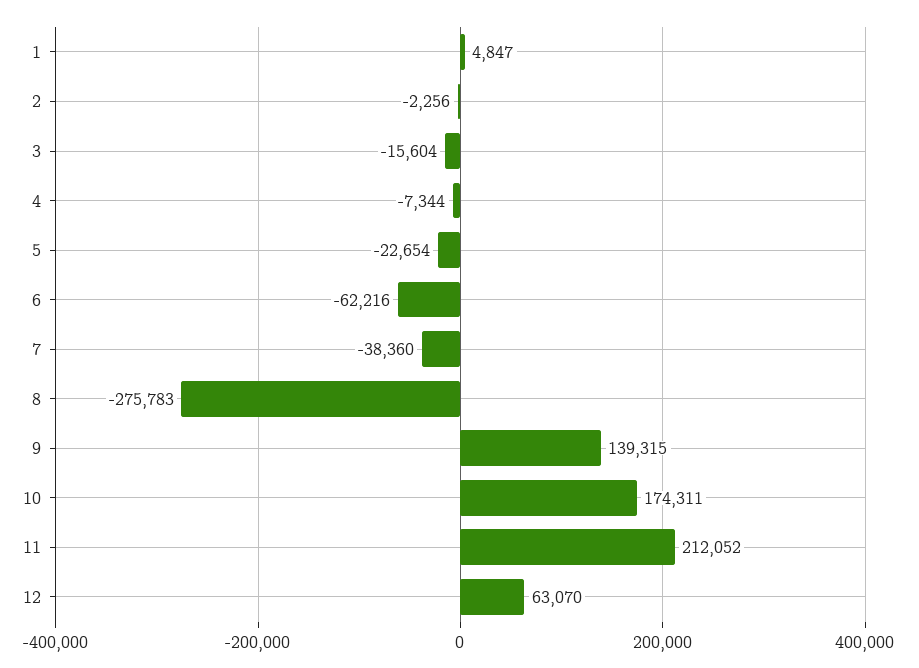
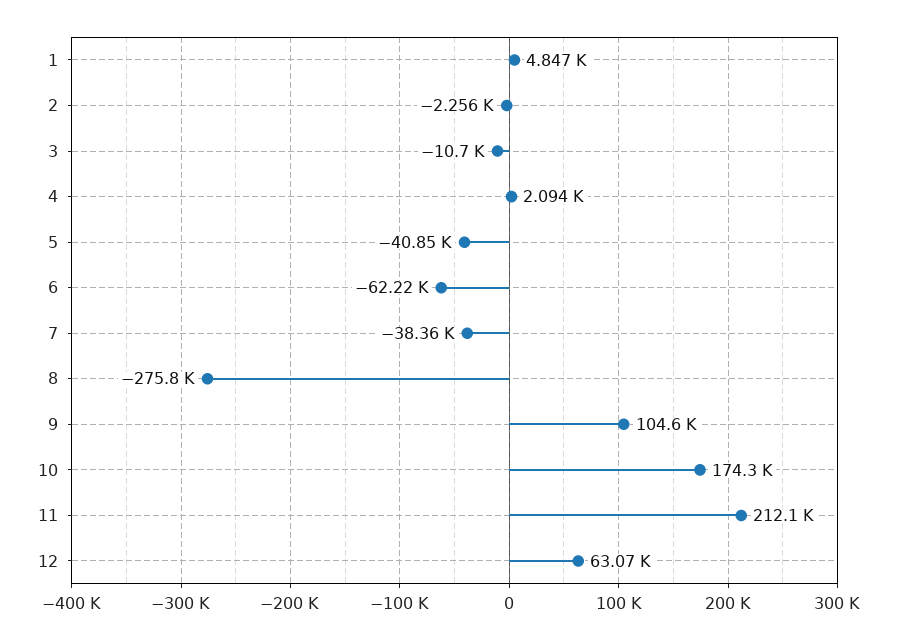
3: -15604 -> -10700
4: -7344 -> 2094
5: -22654 -> -40850
9: 139315 -> 104600

